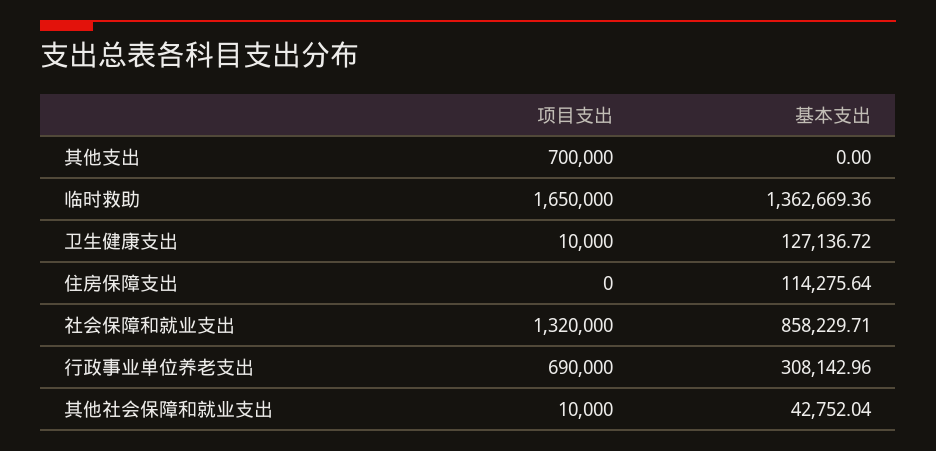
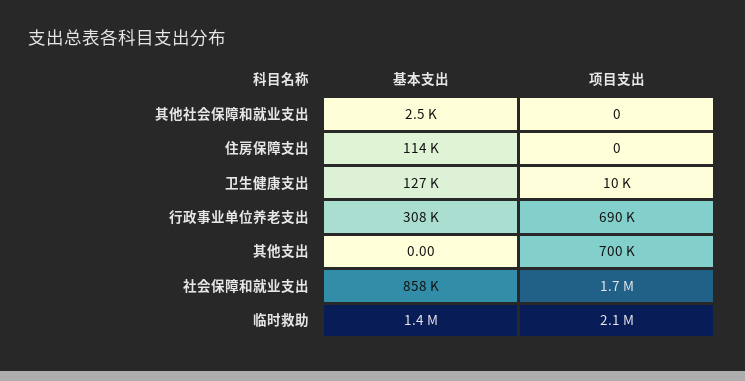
项目支出, 临时救助: 1650000 -> 2100000
项目支出, 社会保障和就业支出: 1320000 -> 1700000
项目支出, 其他社会保障和就业支出: 10000 -> 0
基本支出, 其他社会保障和就业支出: 42752.04 -> 2500

